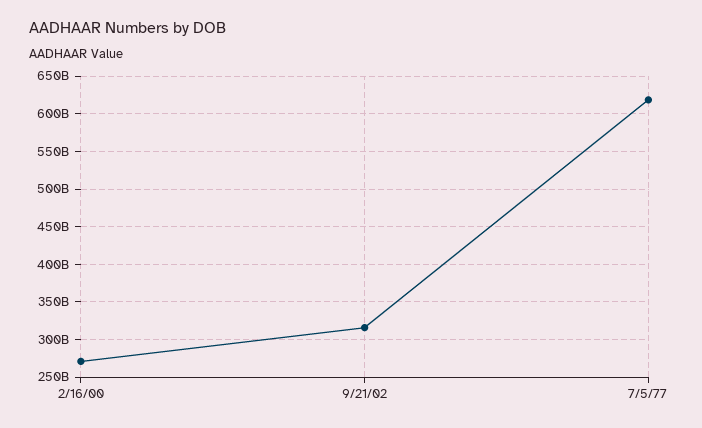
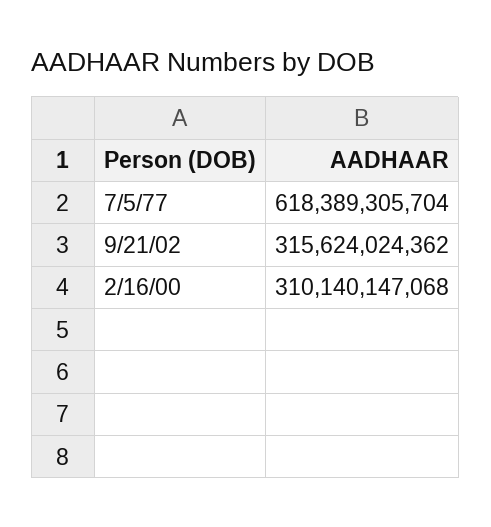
2/16/00: 270000000000 -> 310140147068

